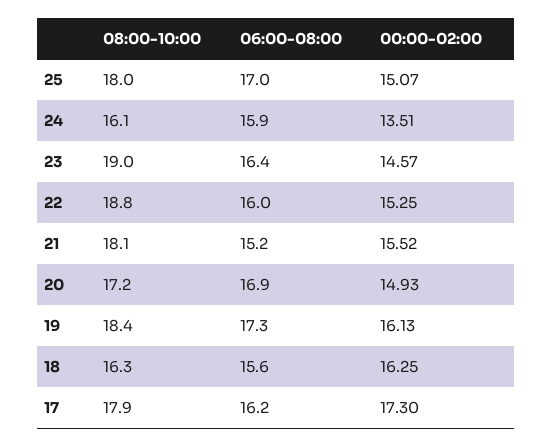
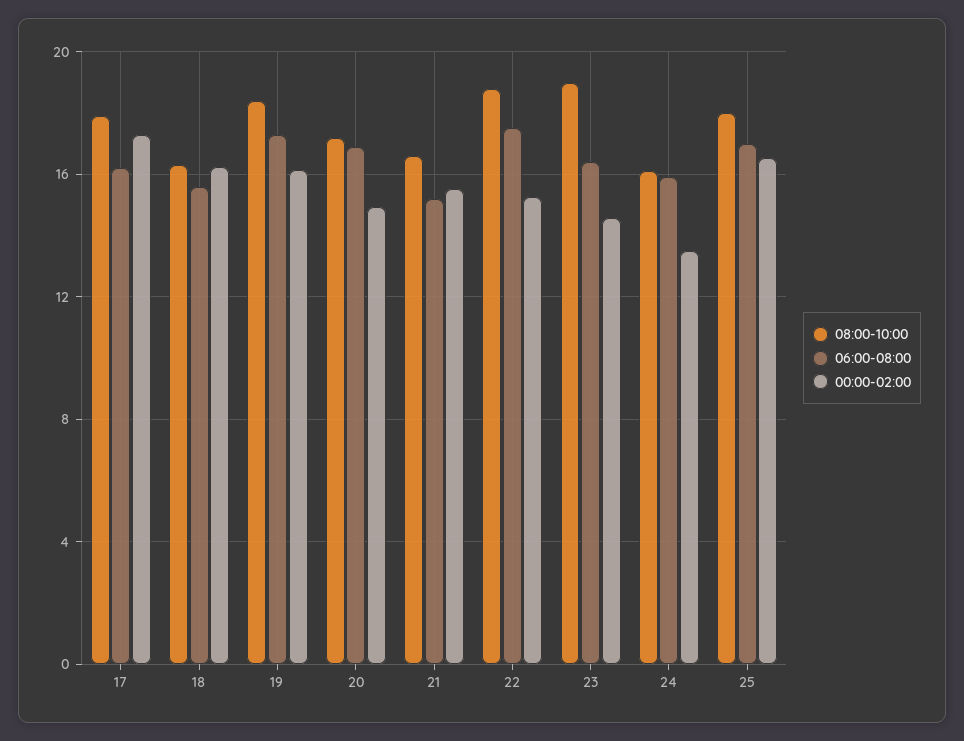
00:00-02:00, 25: 15.07 -> 16.5
06:00-08:00, 22: 16 -> 17.5
08:00-10:00, 21: 18.1 -> 16.5

